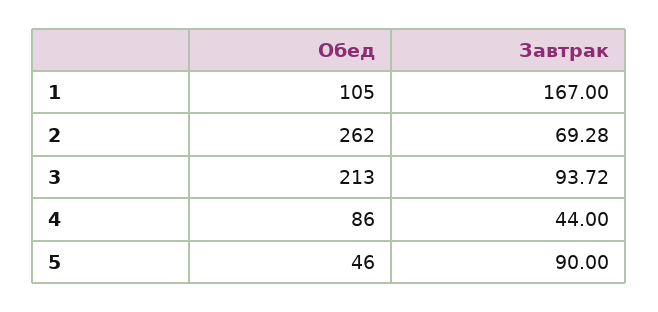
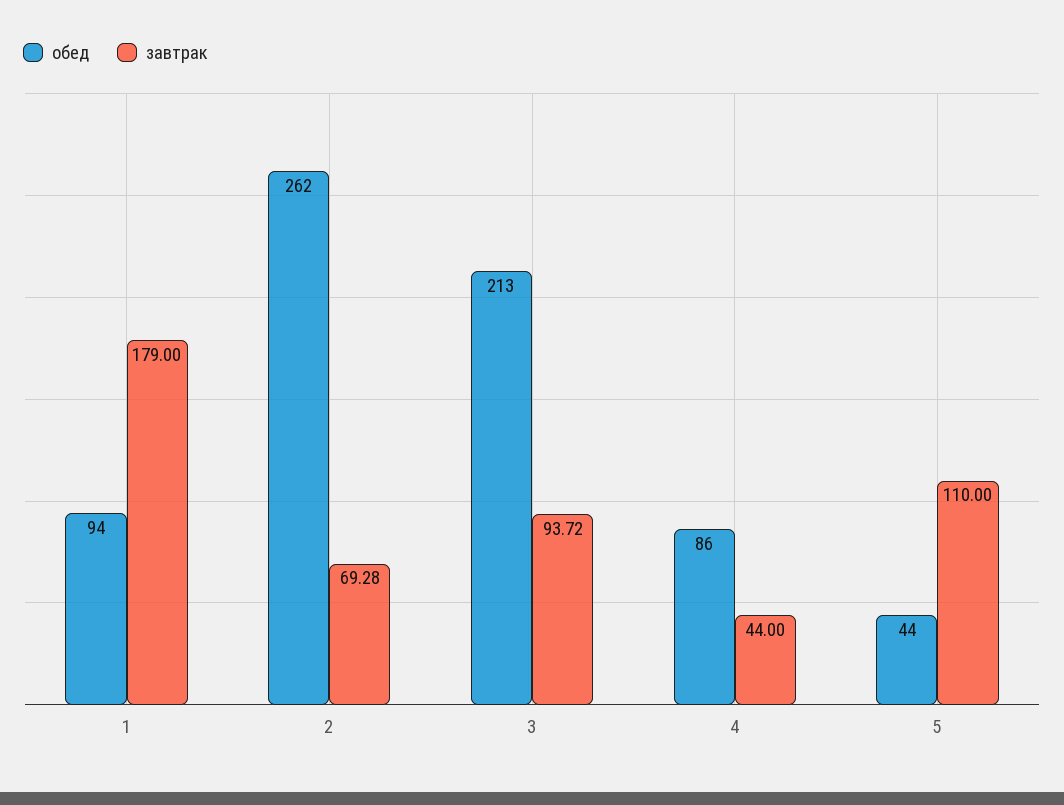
Обед, 1: 105 -> 94
Завтрак, 1: 167 -> 179
Обед, 5: 46 -> 44
Завтрак, 5: 90 -> 110

